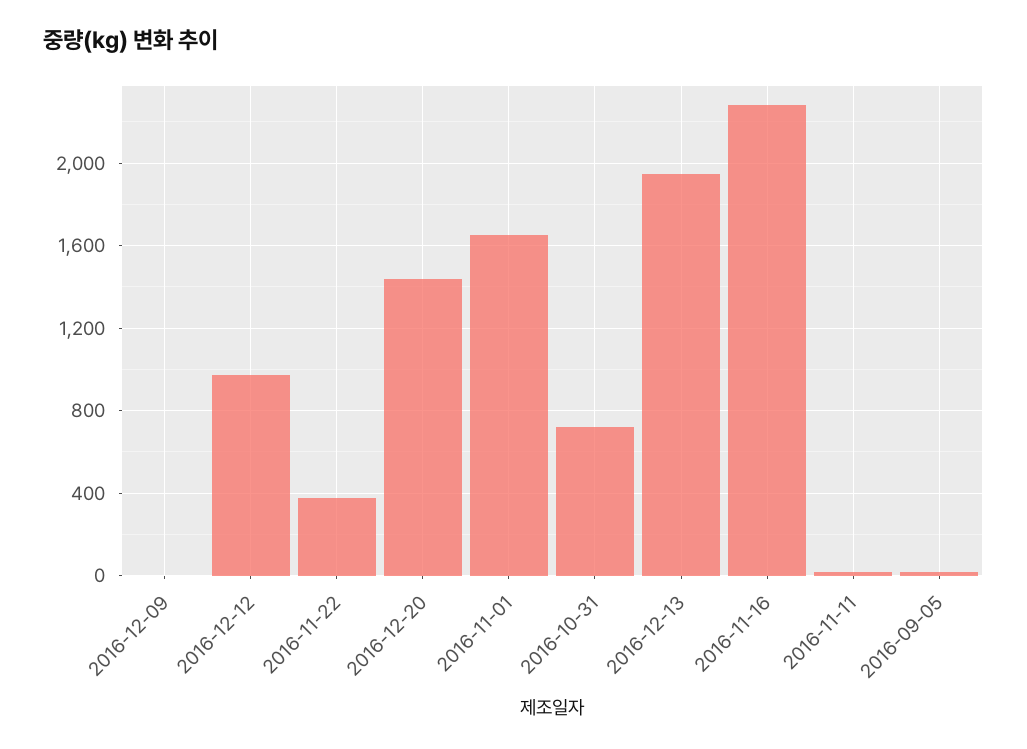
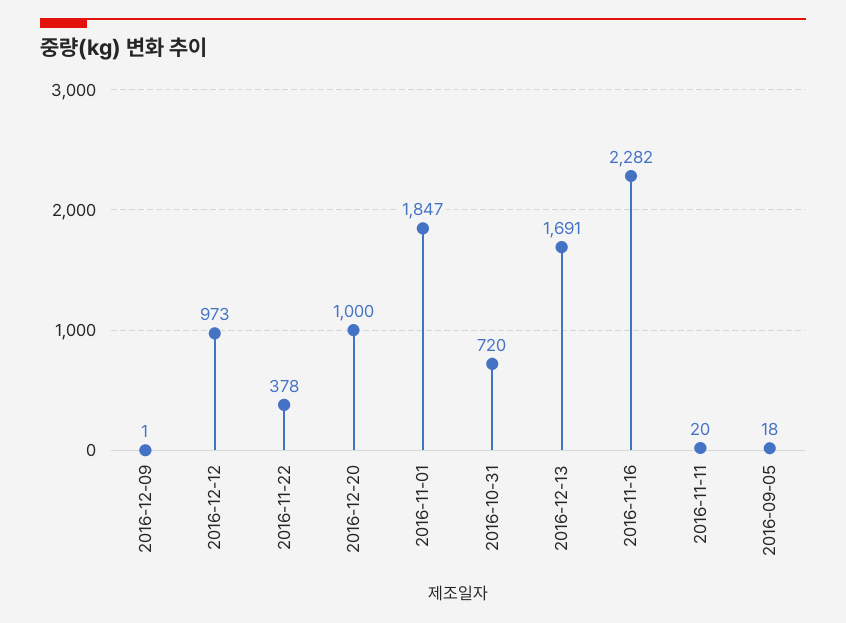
2016-12-20: 1450 -> 1000
2016-11-01: 1650 -> 1847
2016-12-13: 1950 -> 1691

